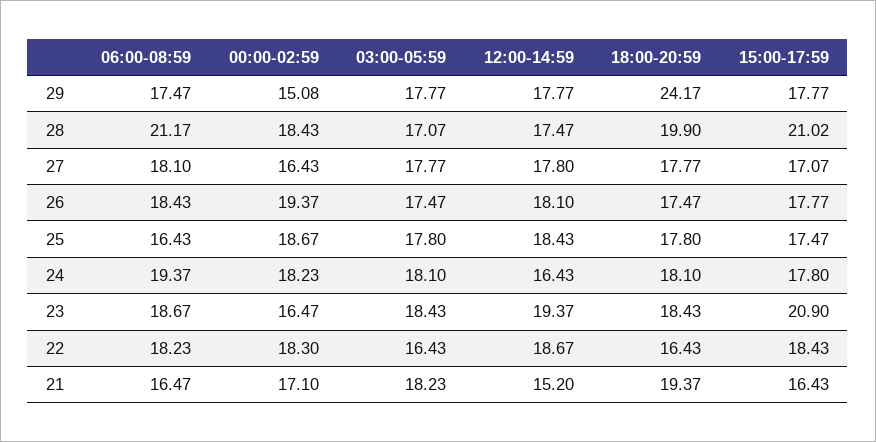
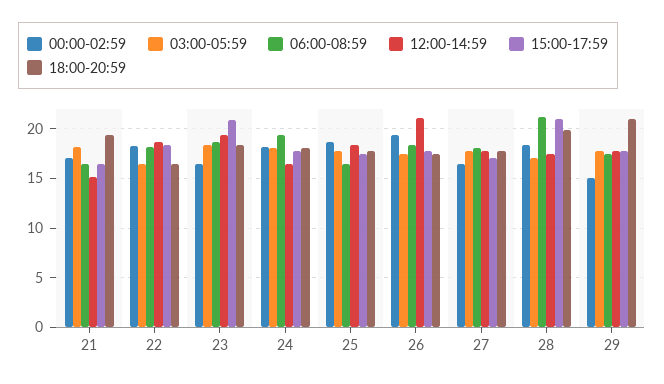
18:00-20:59, 29: 24.17 -> 21
12:00-14:59, 26: 18.1 -> 21

